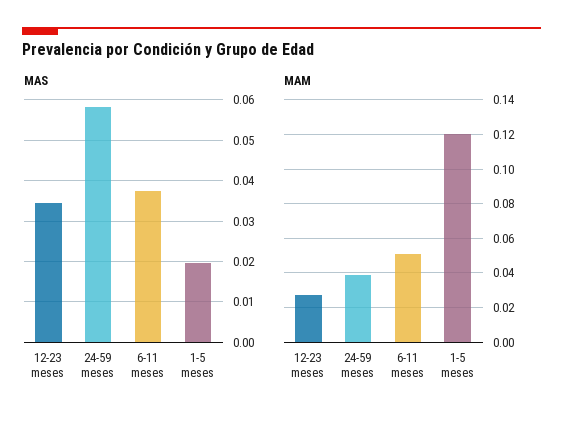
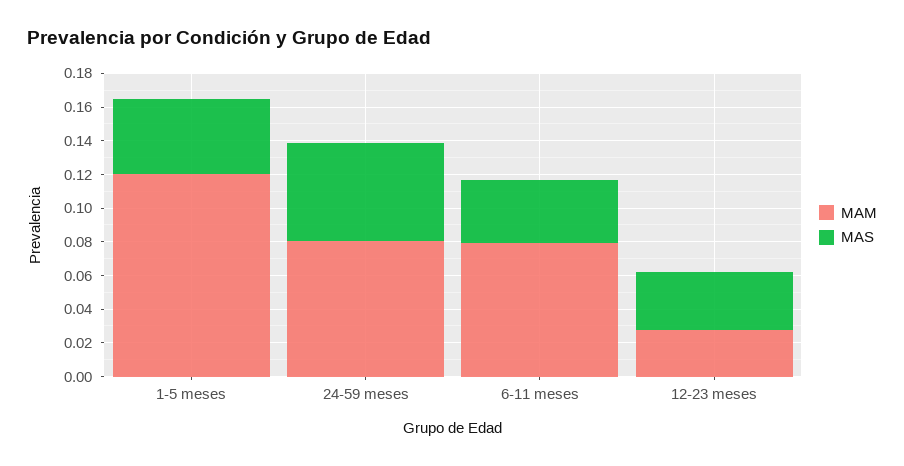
MAS, 1-5 meses: 0.02 -> 0.045
MAM, 24-59 meses: 0.04 -> 0.08
MAM, 6-11 meses: 0.05 -> 0.08

